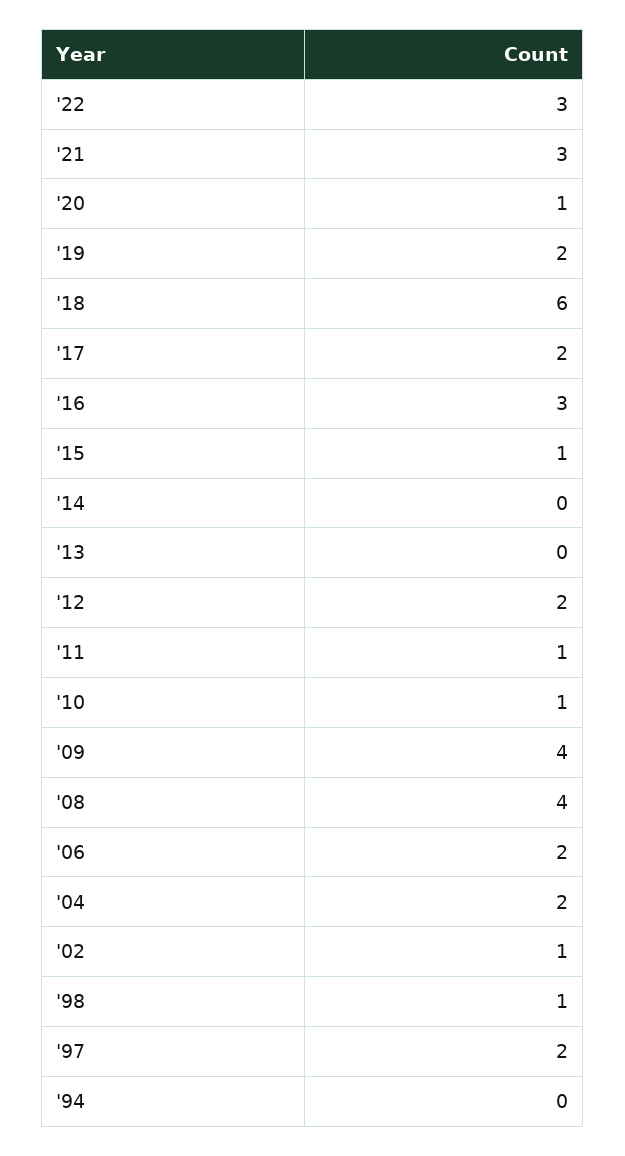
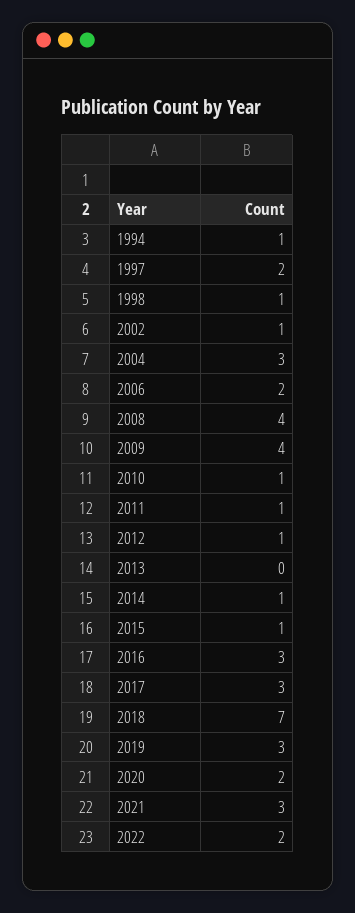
'22: 3 -> 2
'20: 1 -> 2
'19: 2 -> 3
'18: 6 -> 7
'17: 2 -> 3
'14: 0 -> 1
'12: 2 -> 1
'04: 2 -> 3
'94: 0 -> 1

